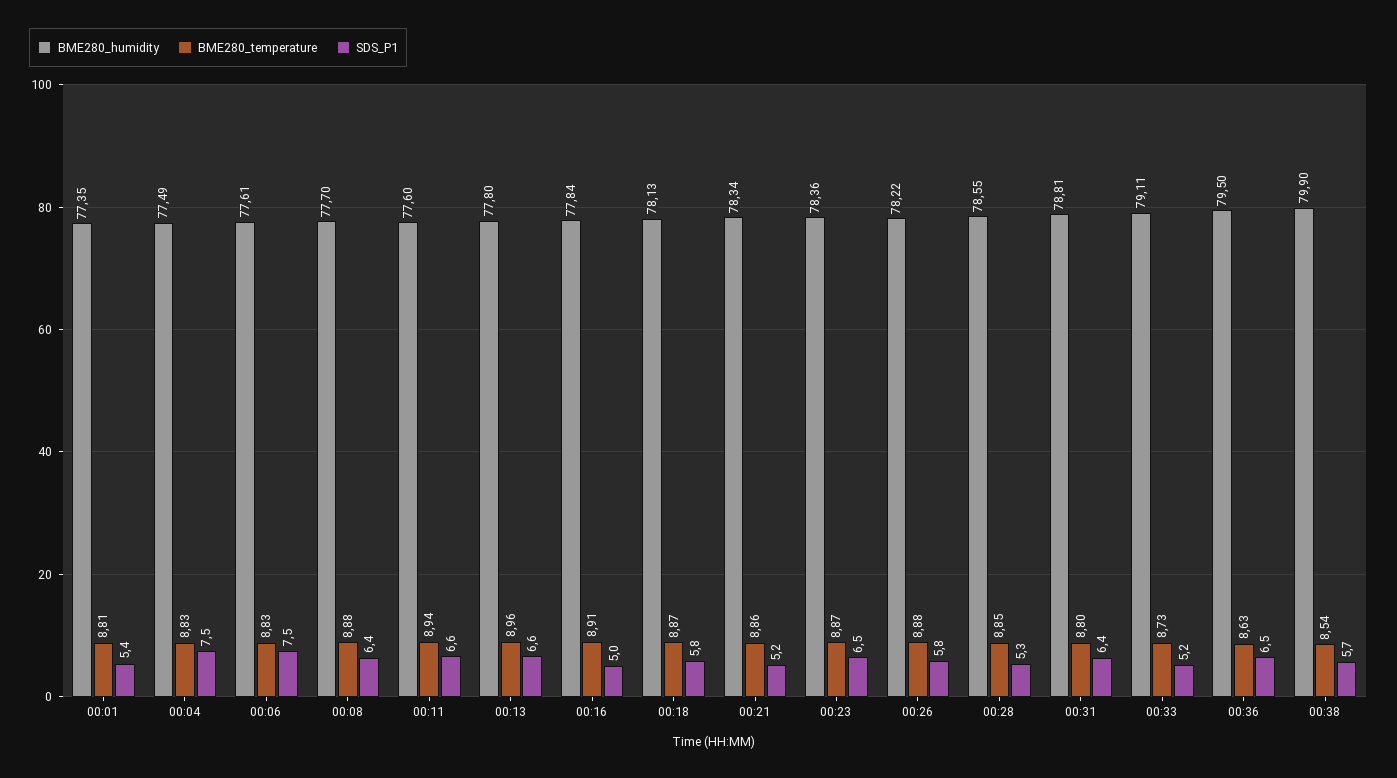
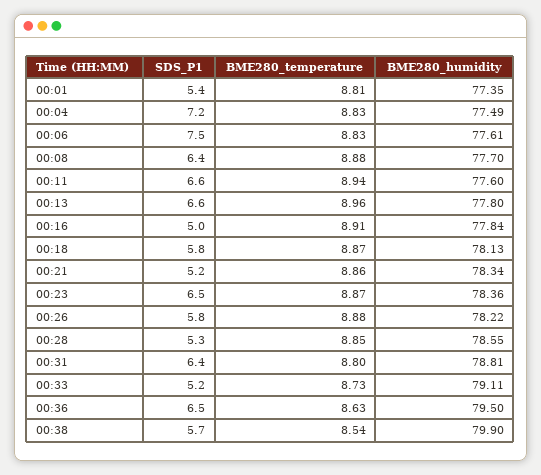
SDS_P1, 00:04: 7.5 -> 7.2

